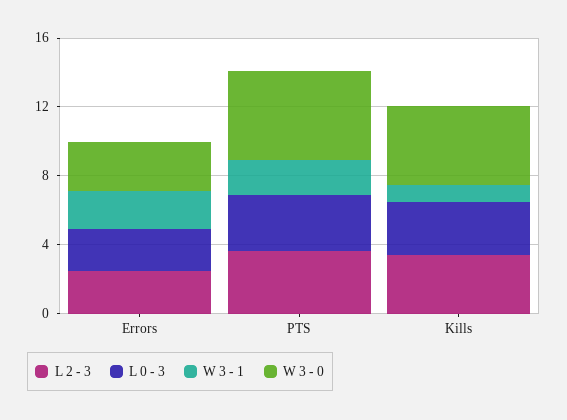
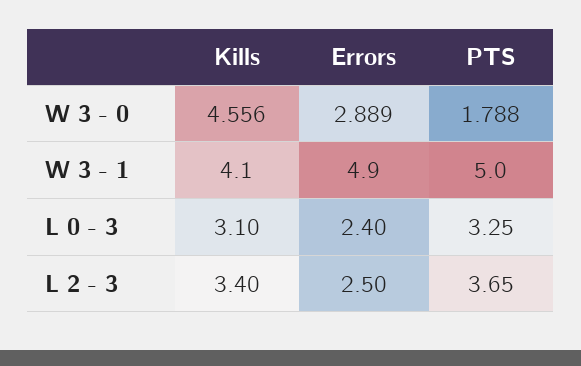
W 3 - 1, Errors: 2 -> 4.9
W 3 - 1, PTS: 2 -> 5
W 3 - 0, PTS: 5 -> 1.788
W 3 - 1, Kills: 1 -> 4.1

